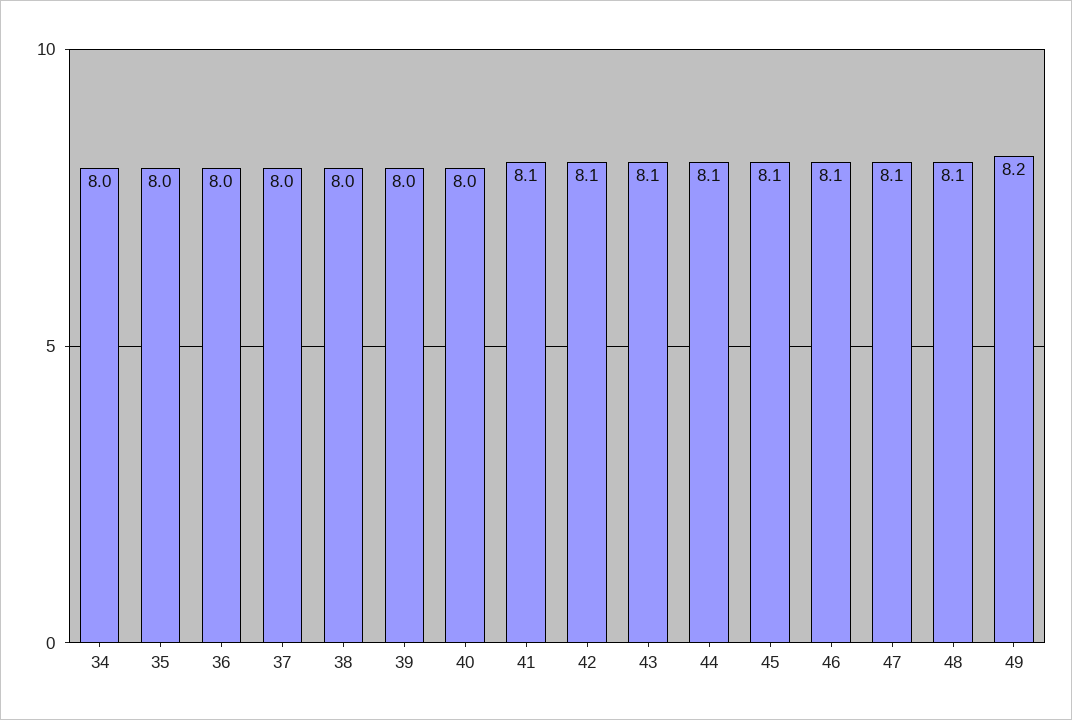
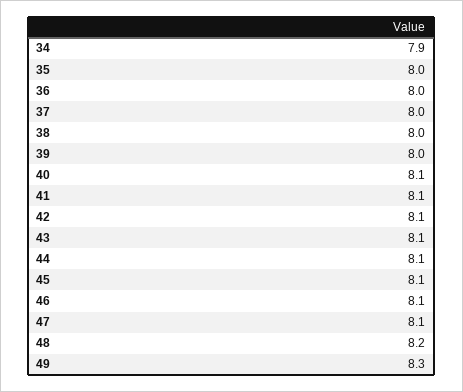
34: 8 -> 7.9
40: 8 -> 8.1
48: 8.1 -> 8.2
49: 8.2 -> 8.3

